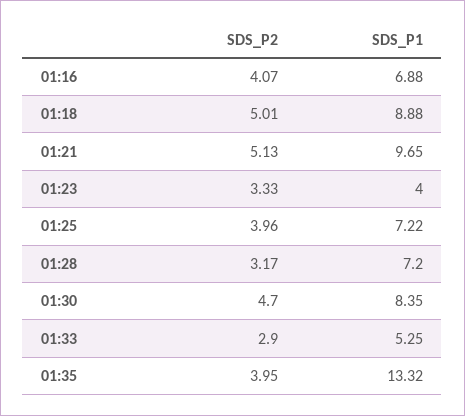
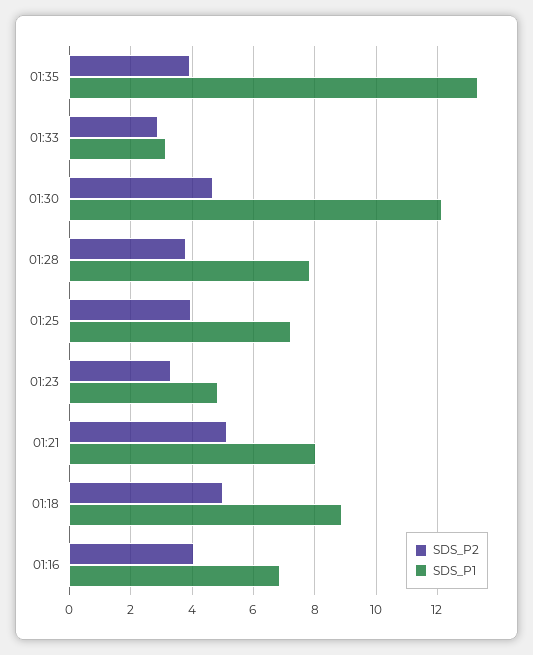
SDS_P1, 01:21: 9.65 -> 8
SDS_P1, 01:23: 4 -> 4.8
SDS_P2, 01:28: 3.17 -> 3.8
SDS_P1, 01:28: 7.2 -> 7.8
SDS_P1, 01:30: 8.35 -> 12.2
SDS_P1, 01:33: 5.25 -> 3.2

